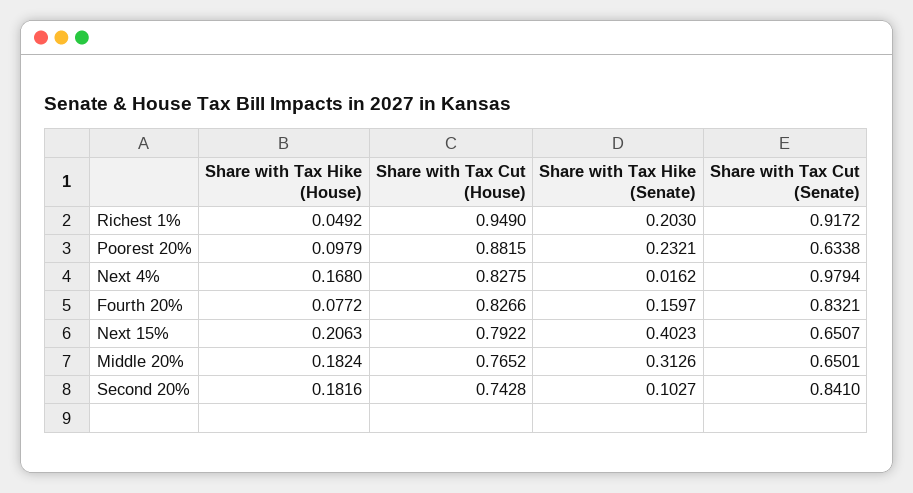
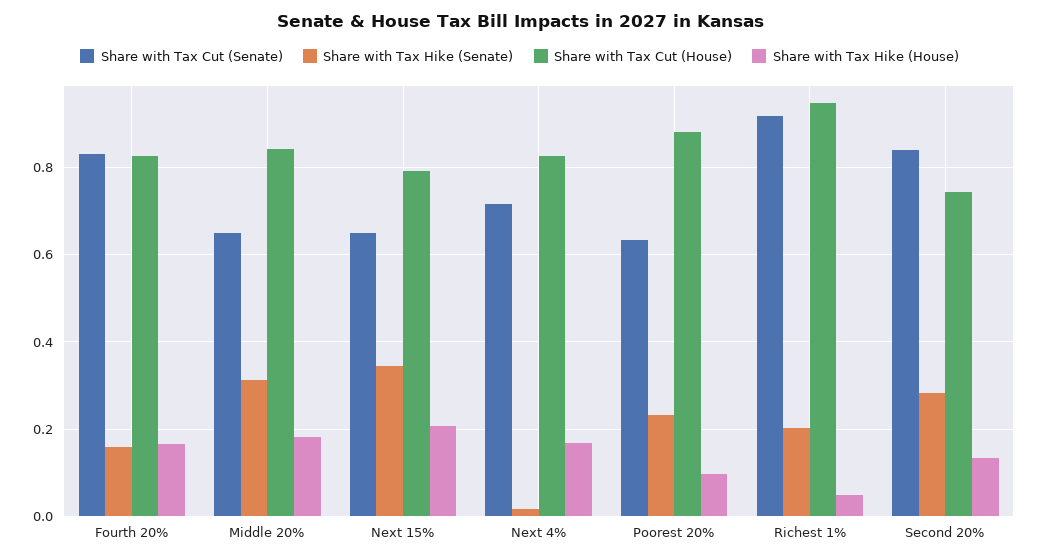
Share with Tax Cut (Senate), Next 4%: 0.9794 -> 0.72
Share with Tax Hike (House), Fourth 20%: 0.0772 -> 0.16
Share with Tax Hike (Senate), Next 15%: 0.4023 -> 0.34
Share with Tax Cut (House), Middle 20%: 0.7652 -> 0.84
Share with Tax Hike (House), Second 20%: 0.1816 -> 0.14
Share with Tax Hike (Senate), Second 20%: 0.1027 -> 0.28

